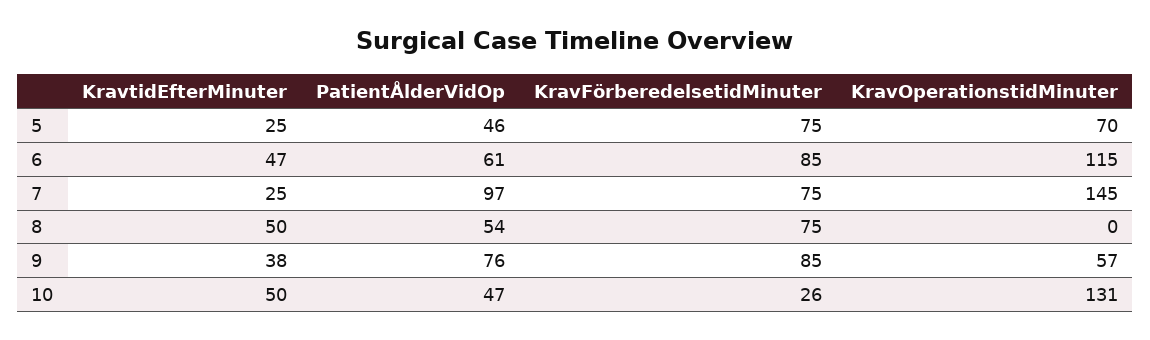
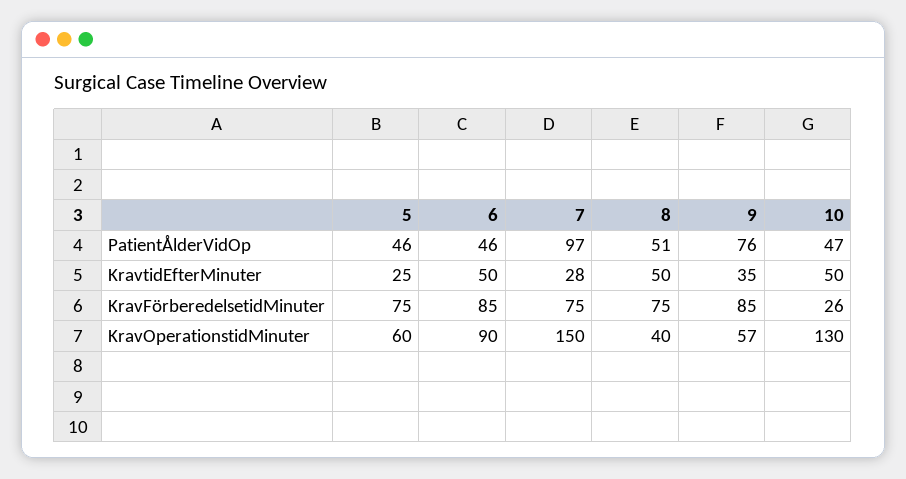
KravOperationstidMinuter, 5: 70 -> 60
KravtidEfterMinuter, 6: 47 -> 50
PatientÅlderVidOp, 6: 61 -> 46
KravOperationstidMinuter, 6: 115 -> 90
KravtidEfterMinuter, 7: 25 -> 28
KravOperationstidMinuter, 7: 145 -> 150
PatientÅlderVidOp, 8: 54 -> 51
KravOperationstidMinuter, 8: 0 -> 40
KravtidEfterMinuter, 9: 38 -> 35
KravOperationstidMinuter, 10: 131 -> 130

